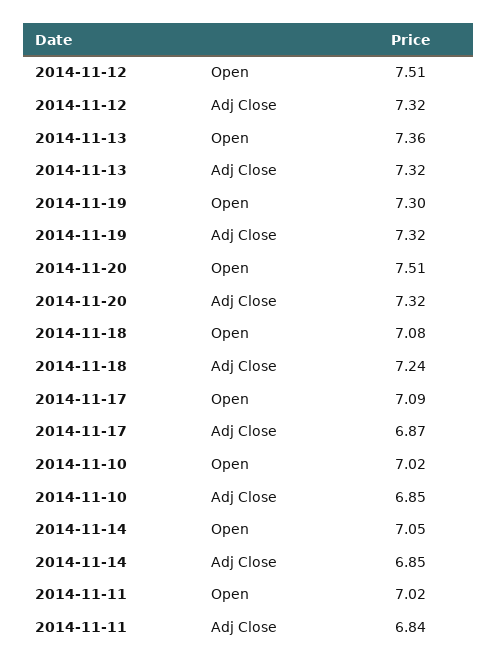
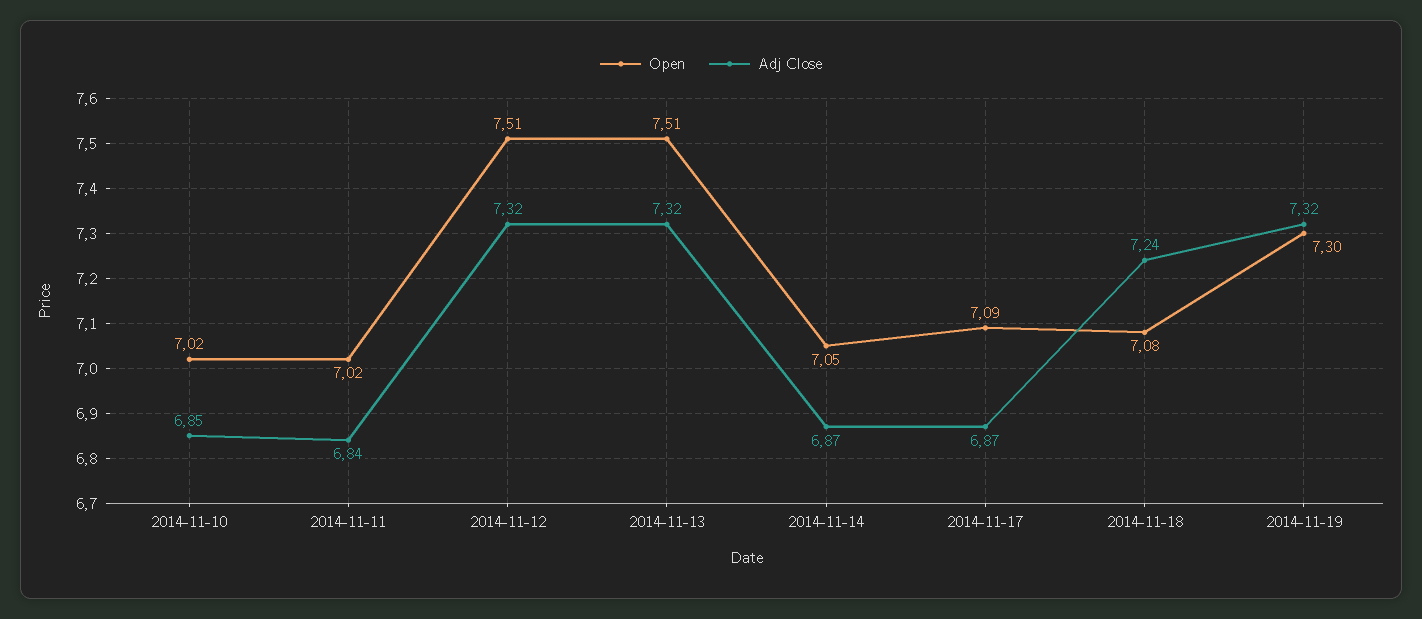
Open, 2014-11-13: 7.36 -> 7.51
Open, 2014-11-20: 7.51 -> none
Adj Close, 2014-11-20: 7.32 -> none
Adj Close, 2014-11-14: 6.85 -> 6.87

